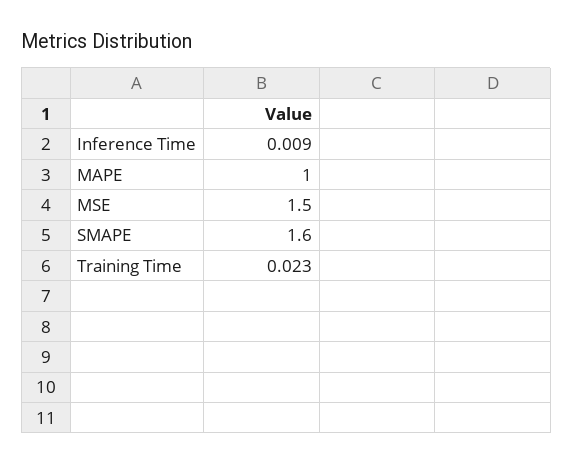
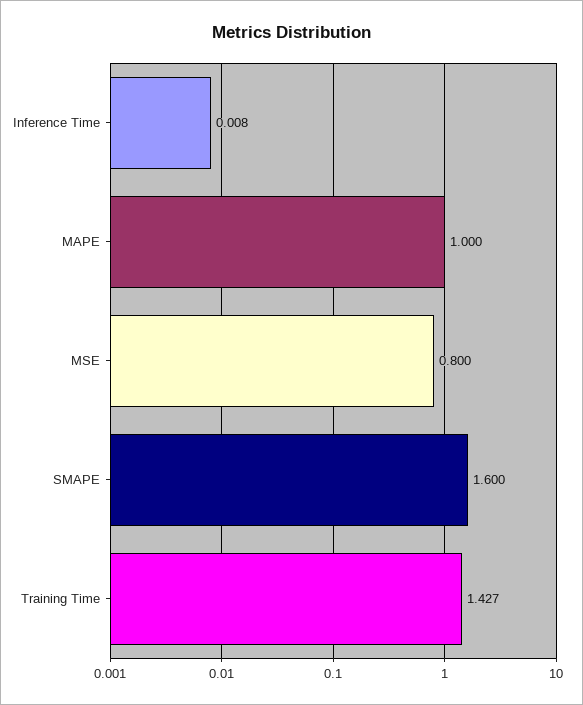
Inference Time: 0.009 -> 0.008
MSE: 1.5 -> 0.8
Training Time: 0.023 -> 1.427

